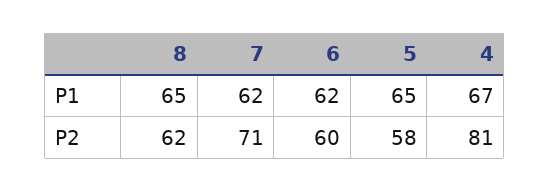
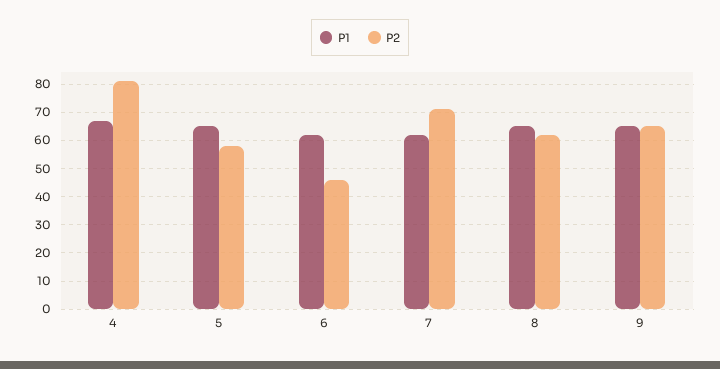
P2, 6: 60 -> 45
P1, 9: none -> 65
P2, 9: none -> 65

